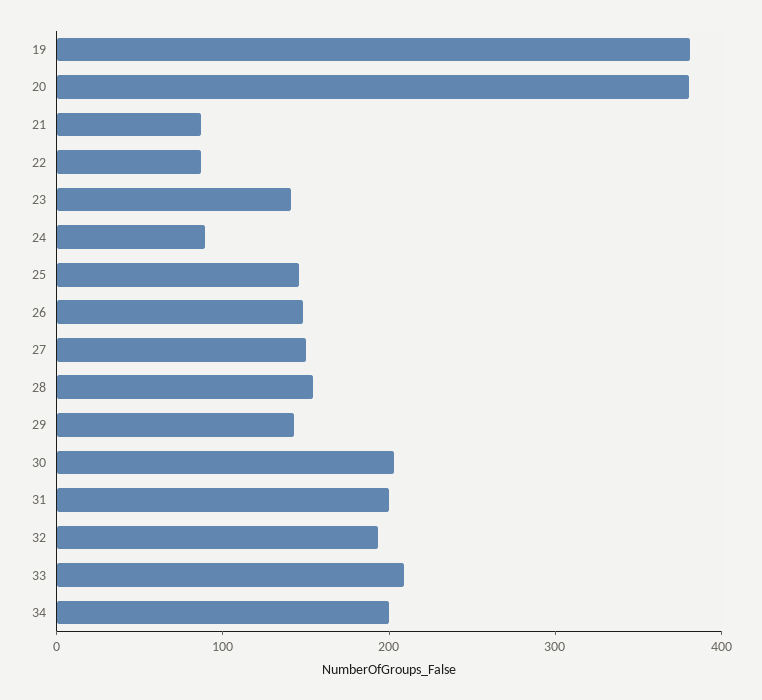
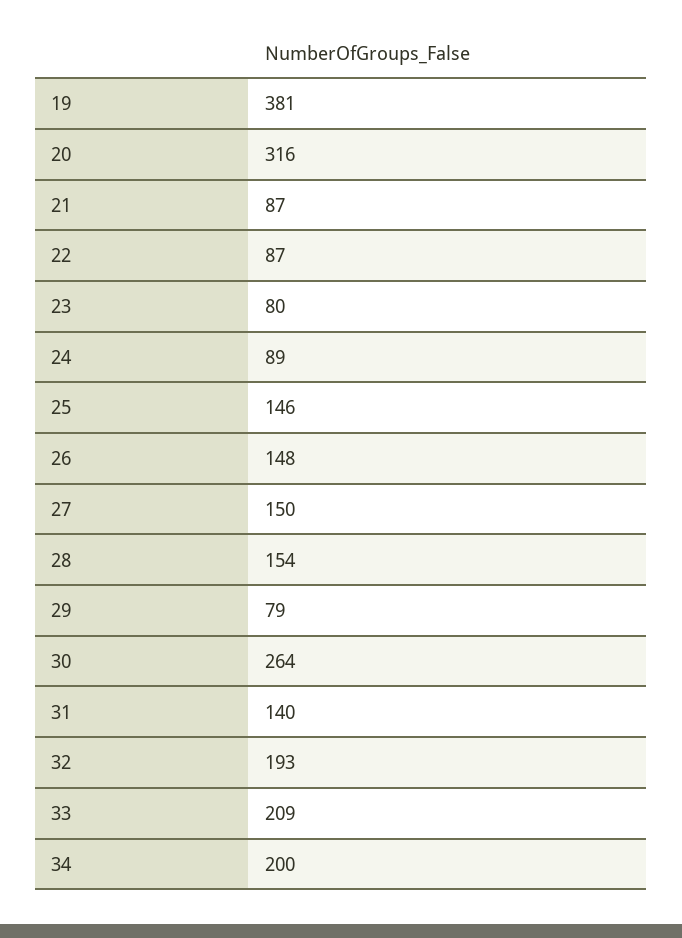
20: 380 -> 316
23: 140 -> 80
29: 140 -> 79
30: 200 -> 264
31: 200 -> 140

